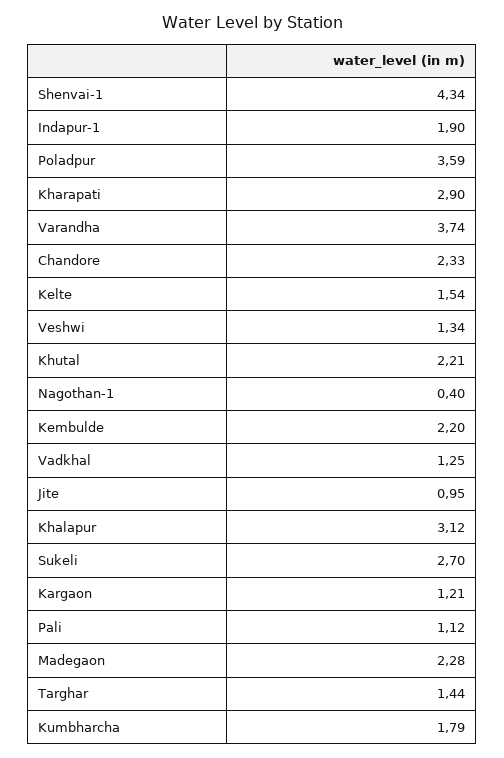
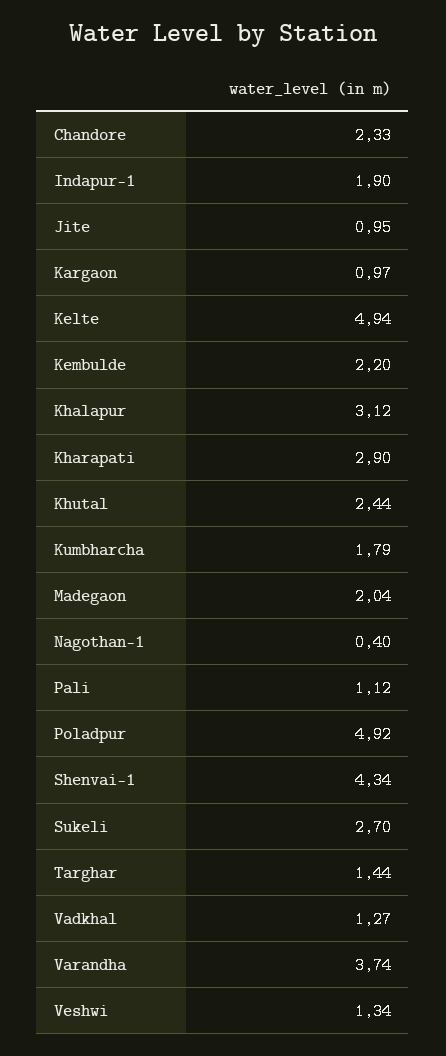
Poladpur: 3.59 -> 4.92
Kelte: 1.54 -> 4.94
Khutal: 2.21 -> 2.44
Vadkhal: 1.25 -> 1.27
Kargaon: 1.21 -> 0.97
Madegaon: 2.28 -> 2.04

